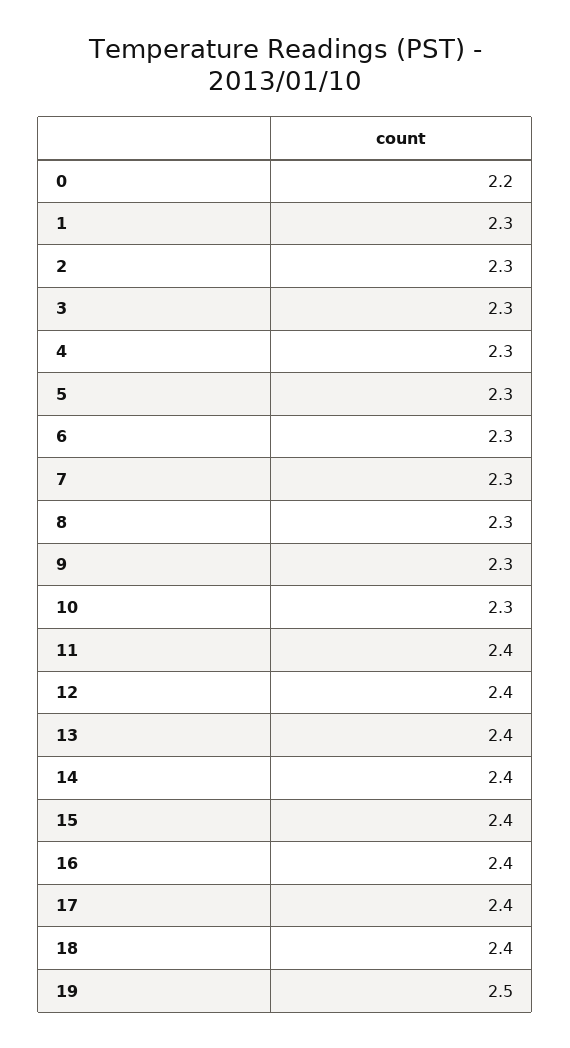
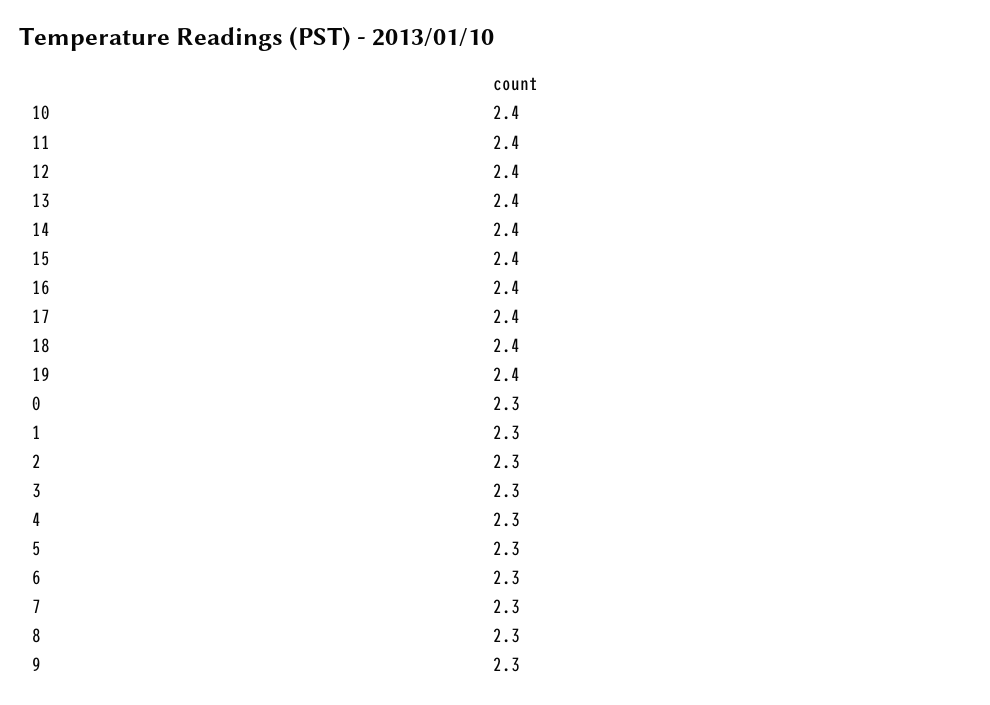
0: 2.2 -> 2.3
10: 2.3 -> 2.4
19: 2.5 -> 2.4

